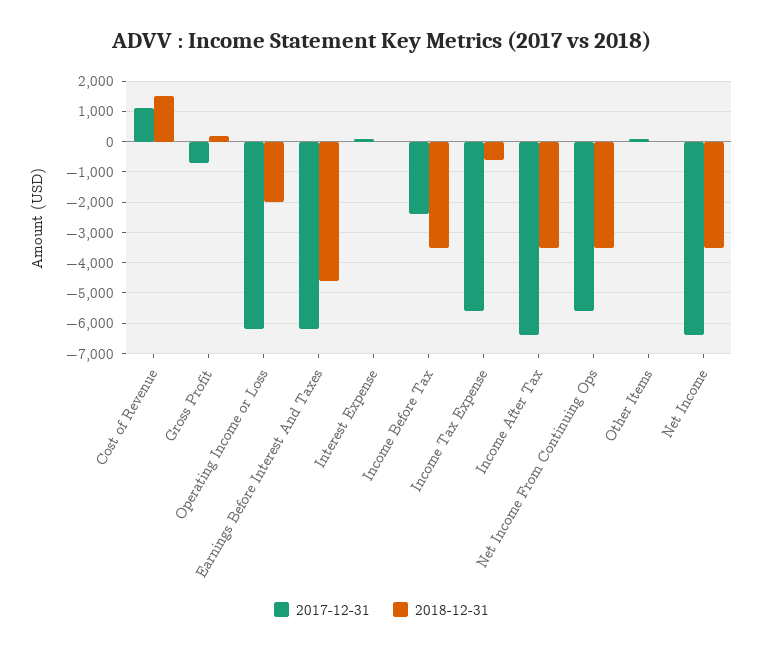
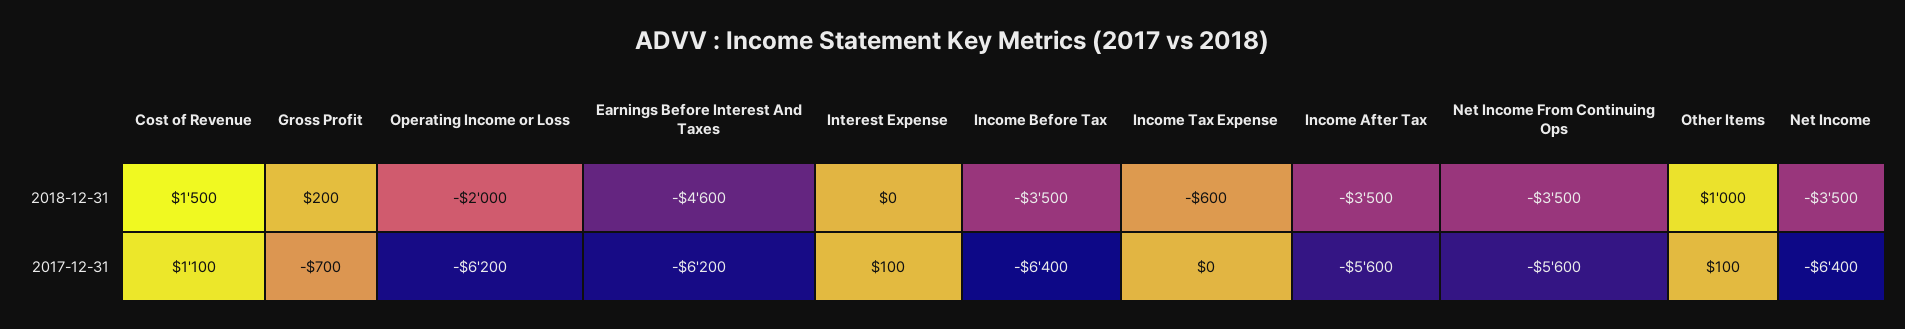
2017-12-31, Income Before Tax: -2400 -> -6400
2017-12-31, Income Tax Expense: -5600 -> 0
2017-12-31, Income After Tax: -6400 -> -5600
2018-12-31, Other Items: 0 -> 1000

